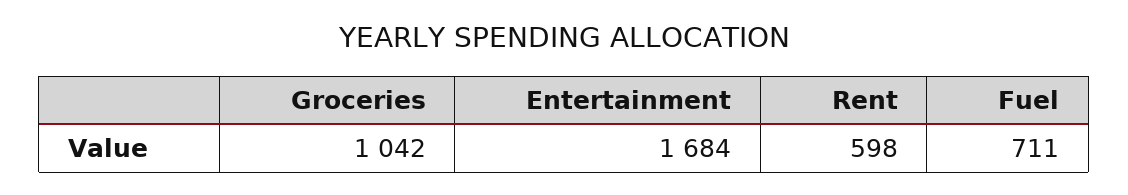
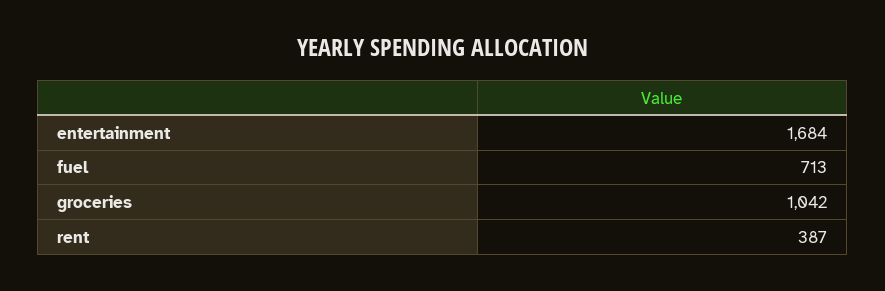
Rent: 598 -> 387
Fuel: 711 -> 713

